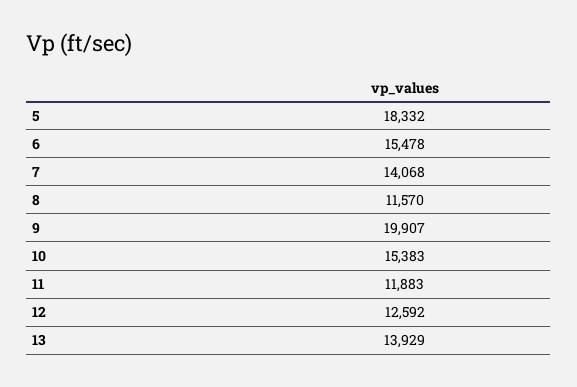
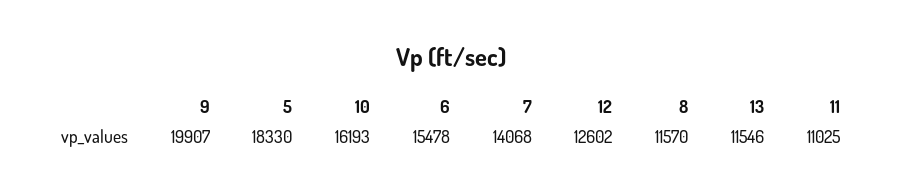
5: 18332 -> 18330
10: 15383 -> 16193
11: 11883 -> 11025
12: 12592 -> 12602
13: 13929 -> 11546

